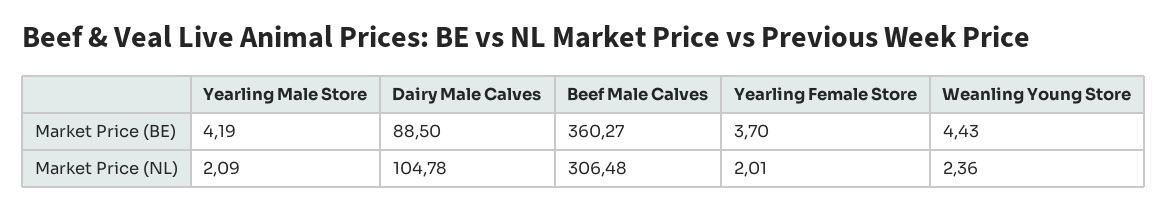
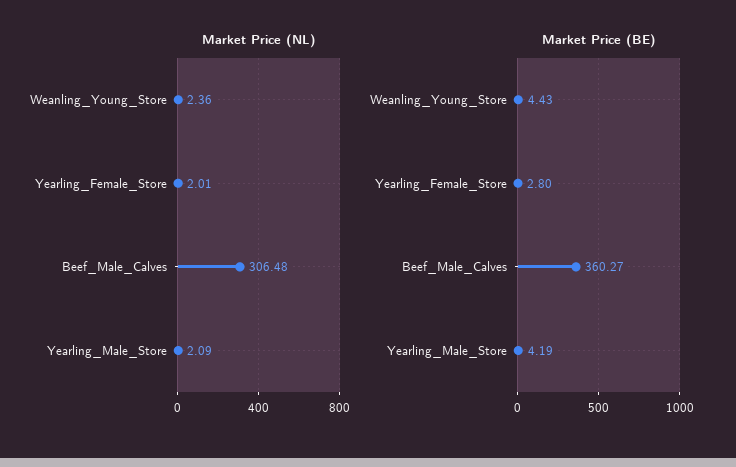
Market Price (BE), Dairy Male Calves: 88.5 -> none
Market Price (BE), Yearling Female Store: 3.7 -> 2.8
Market Price (NL), Dairy Male Calves: 104.78 -> none

